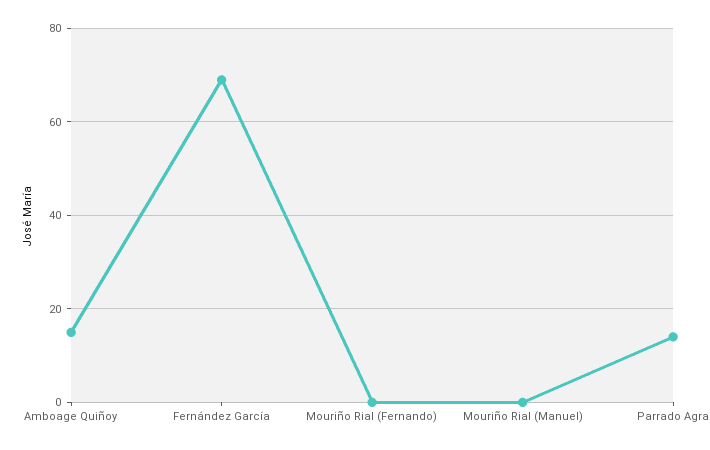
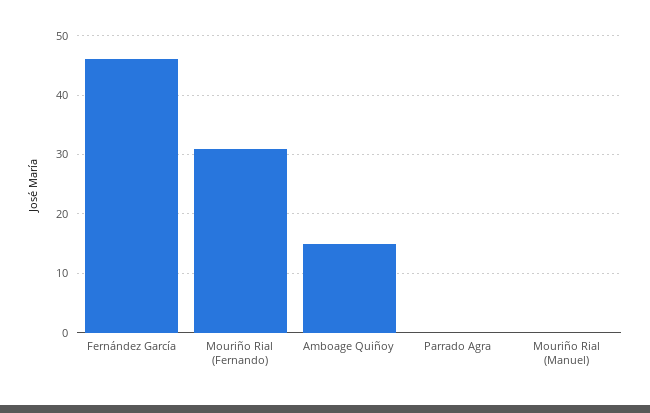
Fernández García: 70 -> 45
Mouriño Rial (Fernando): 0 -> 30
Parrado Agra: 15 -> 0

